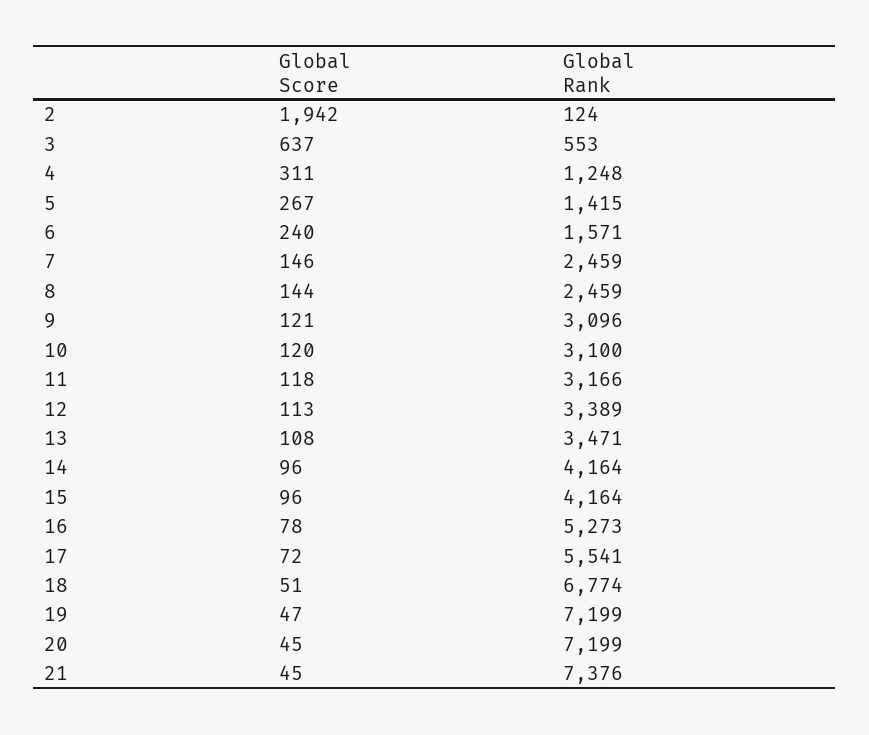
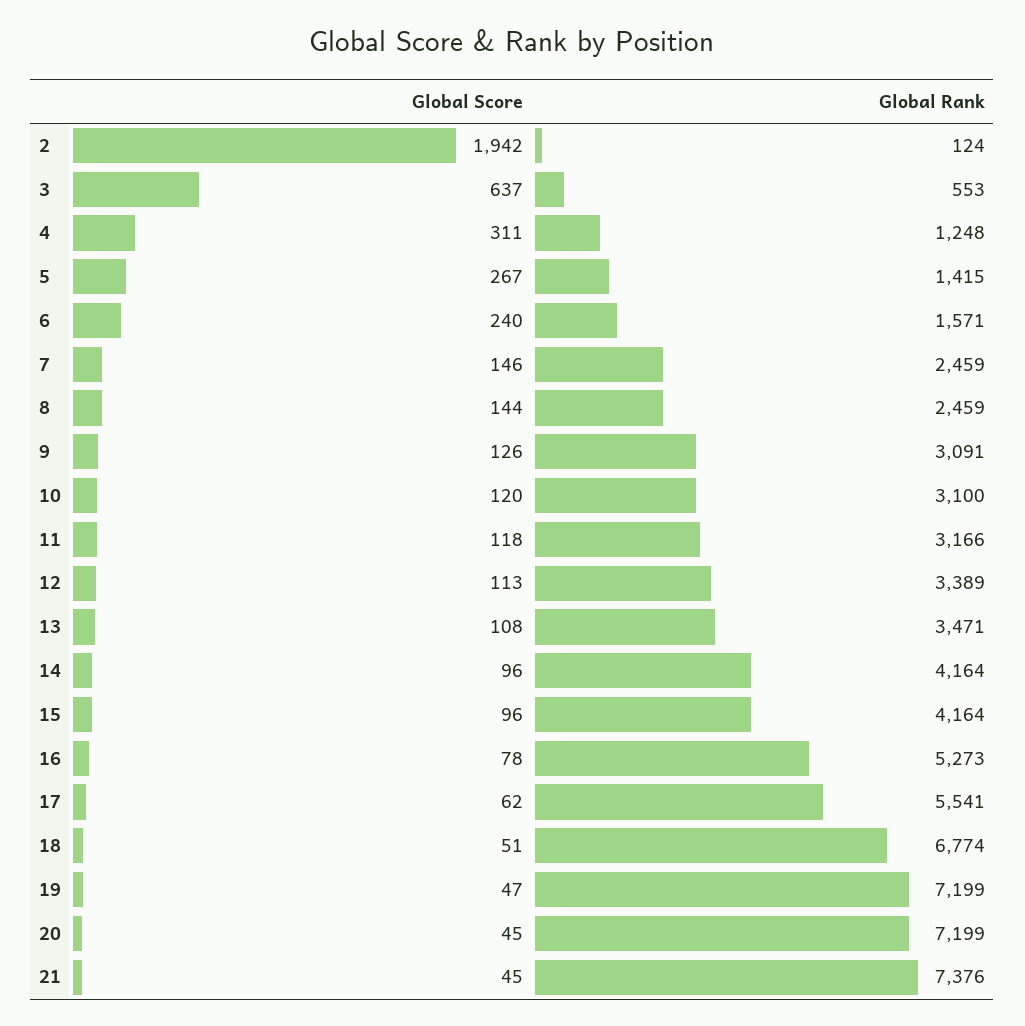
Global Score, 9: 121 -> 126
Global Rank, 9: 3096 -> 3091
Global Score, 17: 72 -> 62

